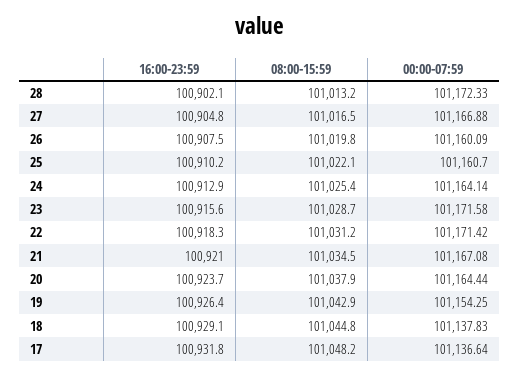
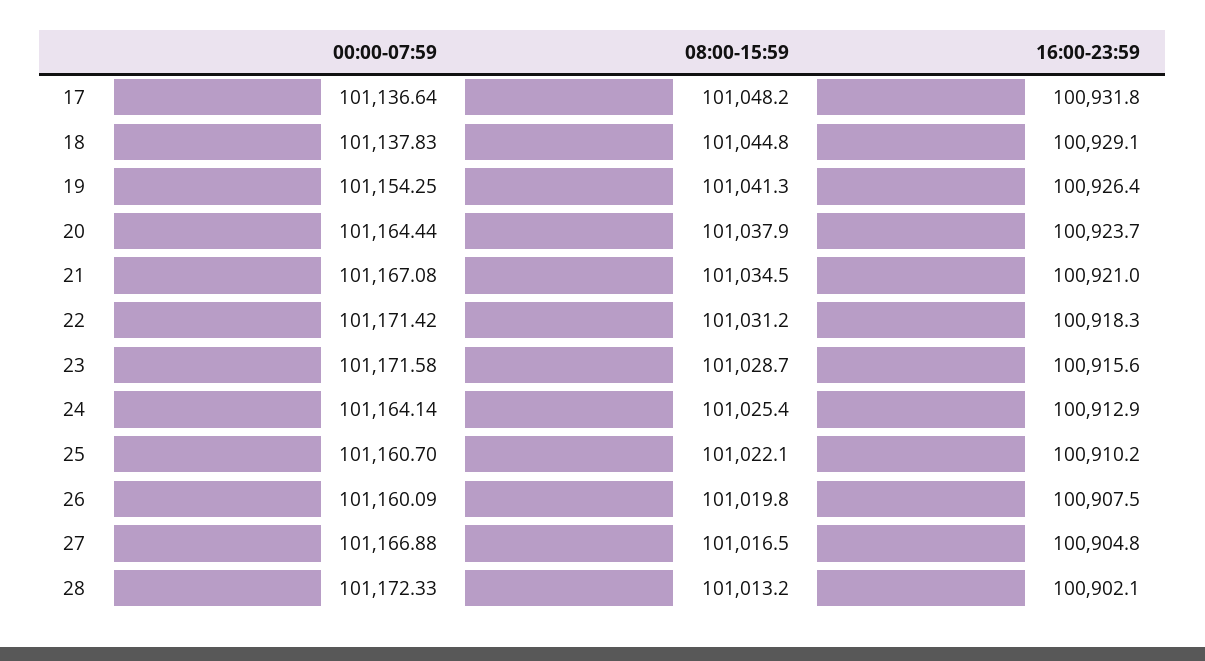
08:00-15:59, 19: 101042.9 -> 101041.3

